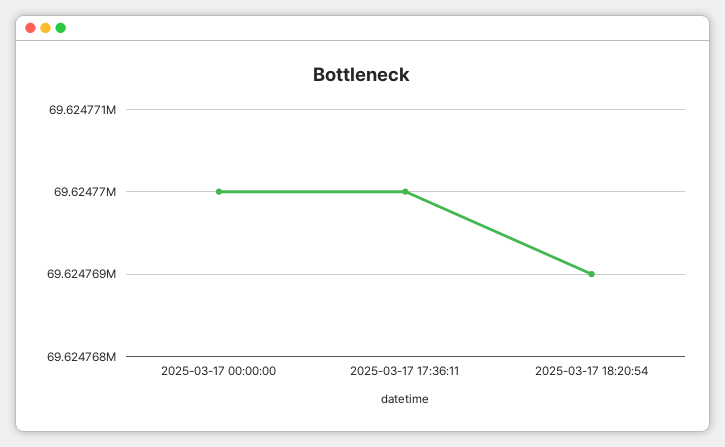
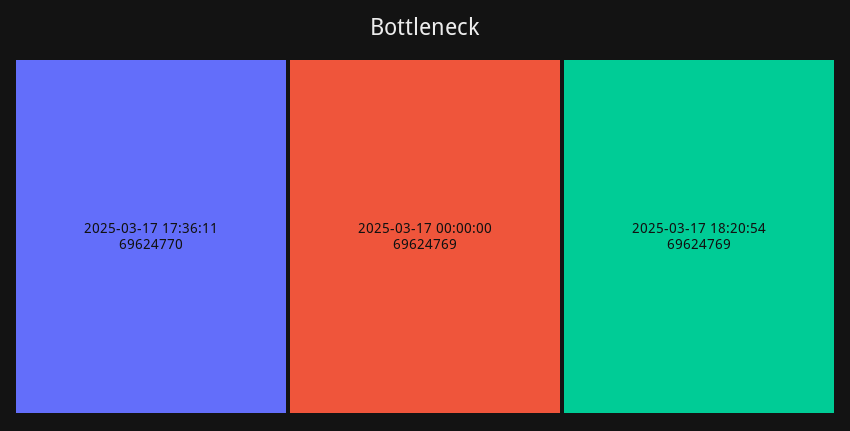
2025-03-17 00:00:00: 69624770 -> 69624769

